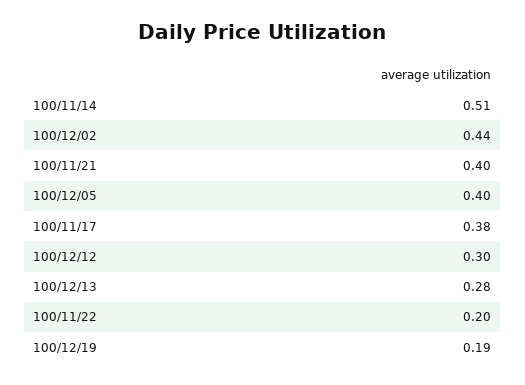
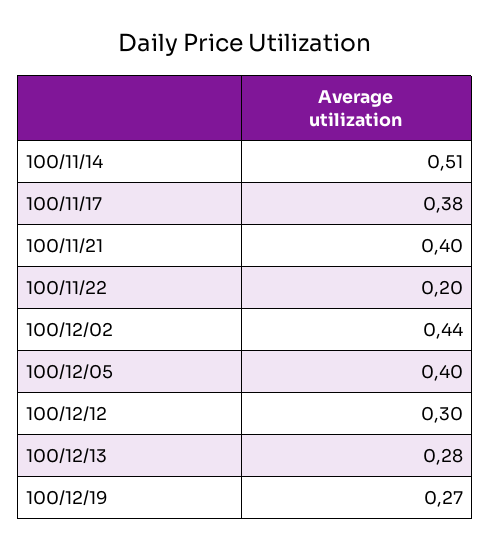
100/12/19: 0.19 -> 0.27

